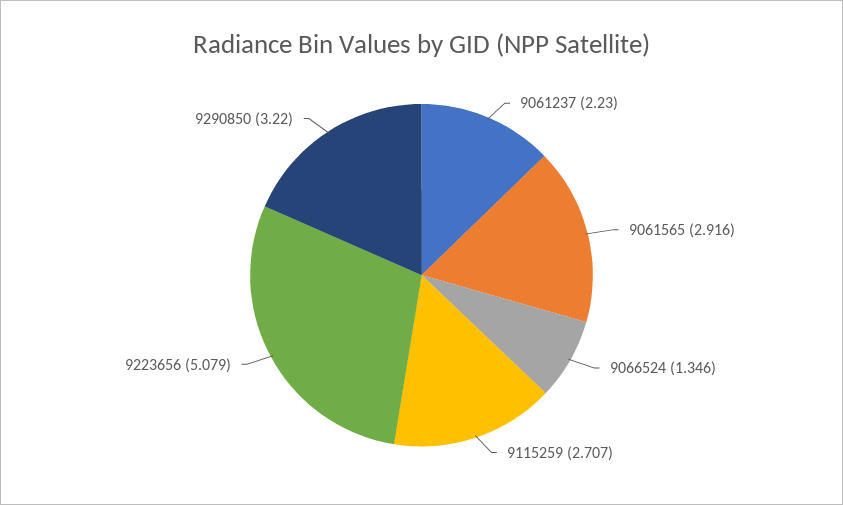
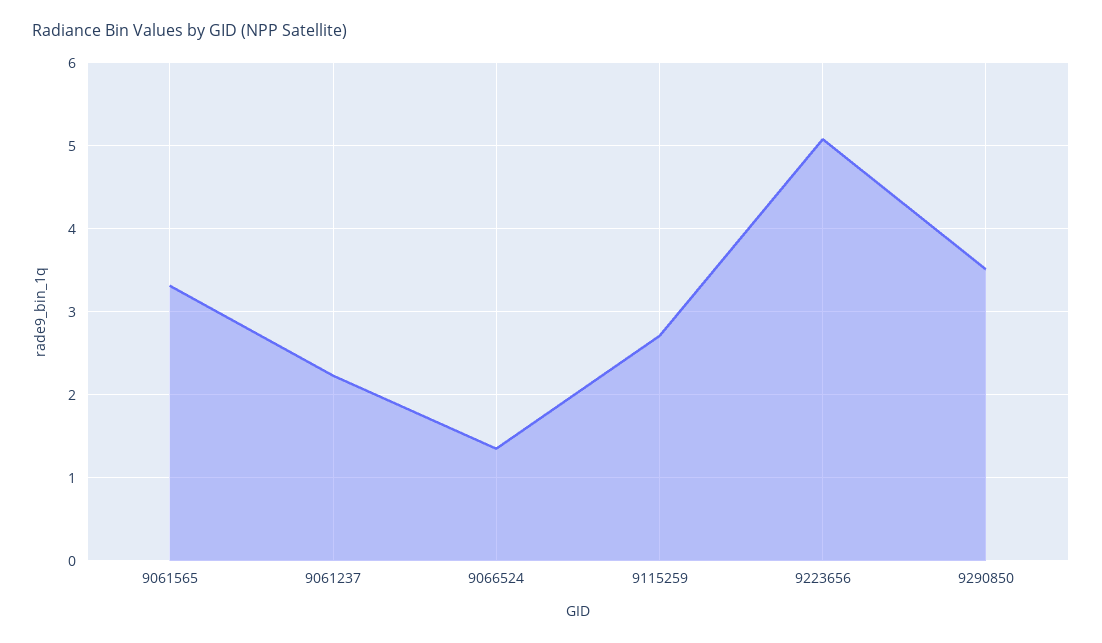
9061565: 2.916 -> 3.3
9290850: 3.22 -> 3.5

